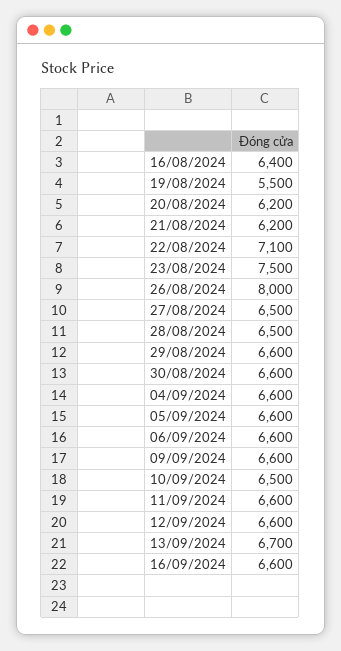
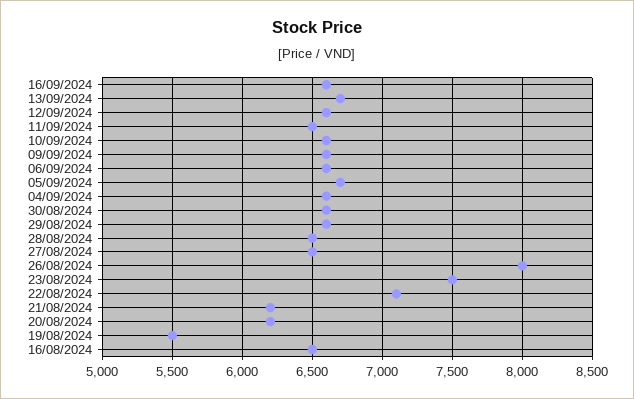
16/08/2024: 6400 -> 6500
05/09/2024: 6600 -> 6700
10/09/2024: 6500 -> 6600
11/09/2024: 6600 -> 6500

